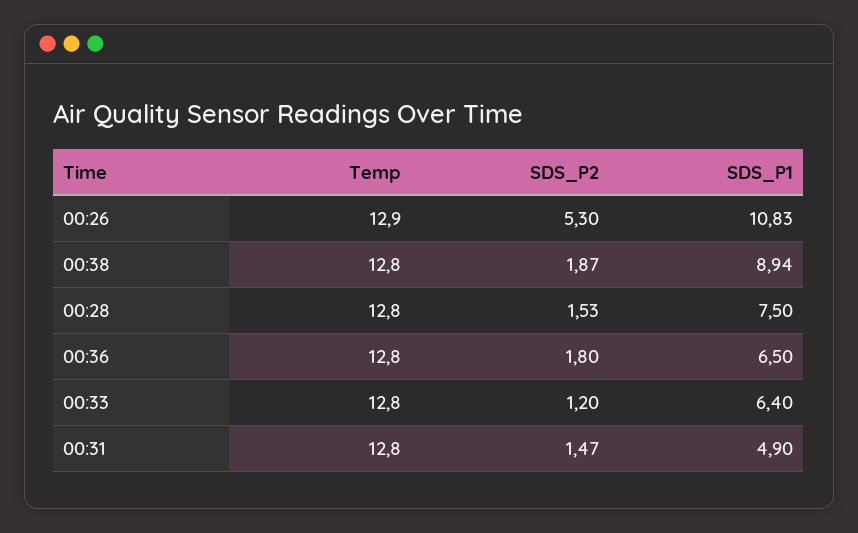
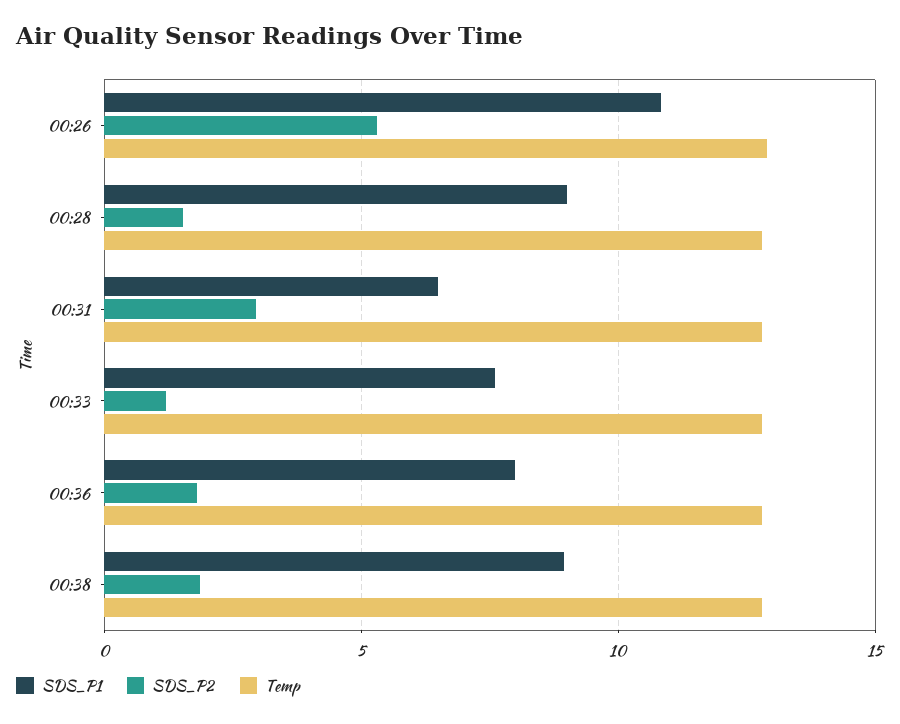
SDS_P1, 00:28: 7.5 -> 9
SDS_P1, 00:36: 6.5 -> 8
SDS_P1, 00:33: 6.4 -> 7.5
SDS_P2, 00:31: 1.47 -> 3
SDS_P1, 00:31: 4.9 -> 6.5

